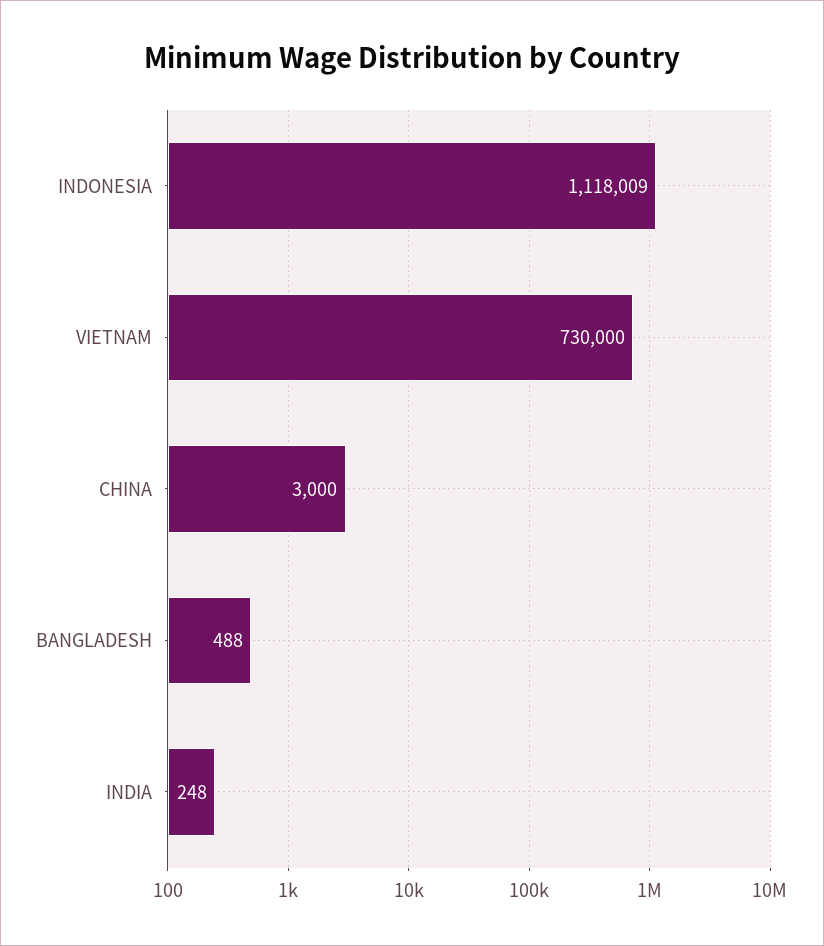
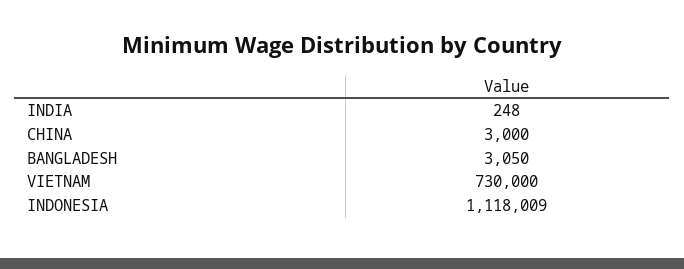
BANGLADESH: 488 -> 3050

